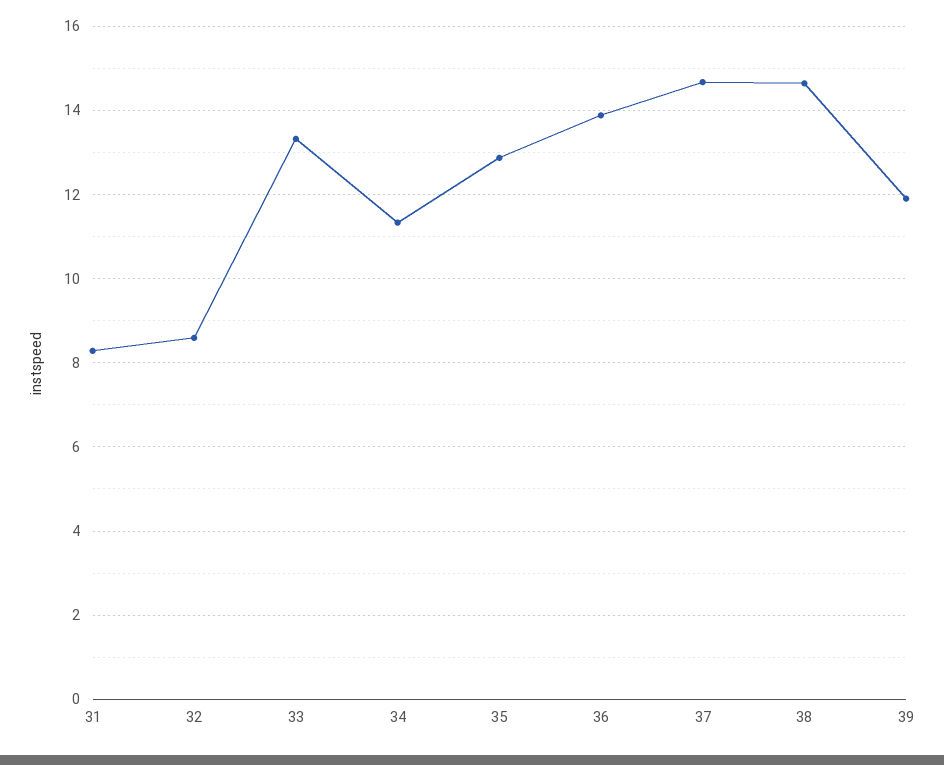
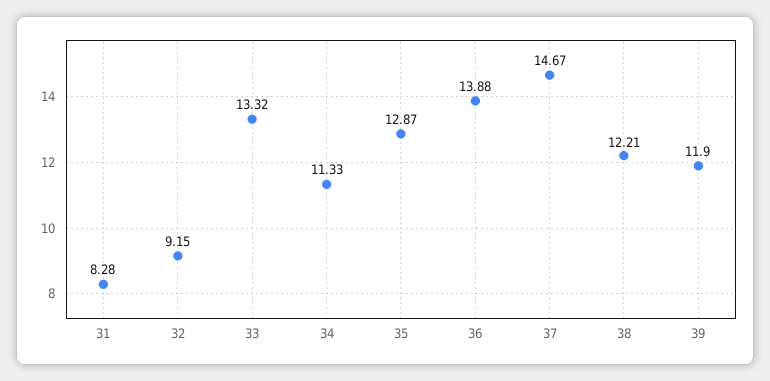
32: 8.6 -> 9.15
38: 14.6 -> 12.21

